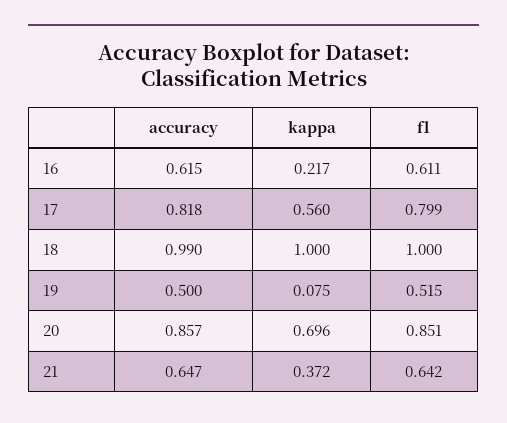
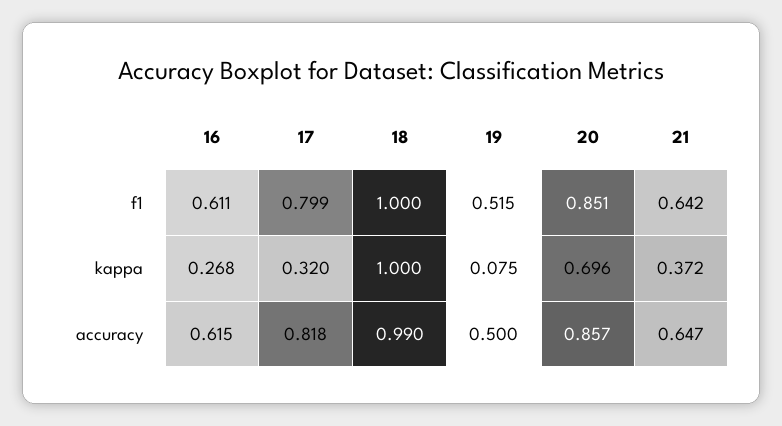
kappa, 16: 0.217 -> 0.268
kappa, 17: 0.56 -> 0.32

